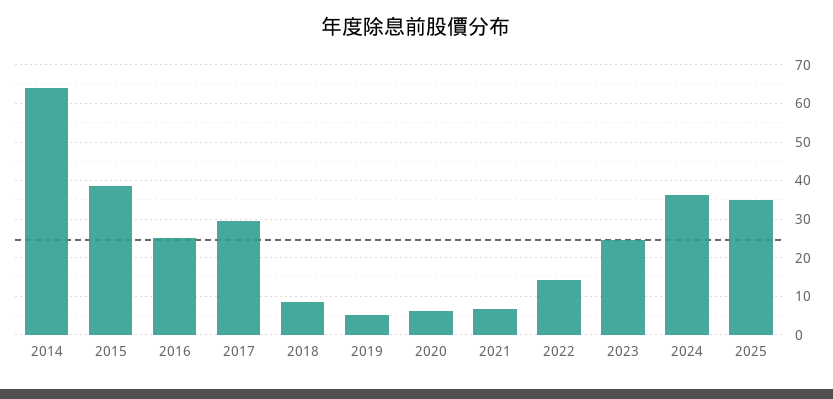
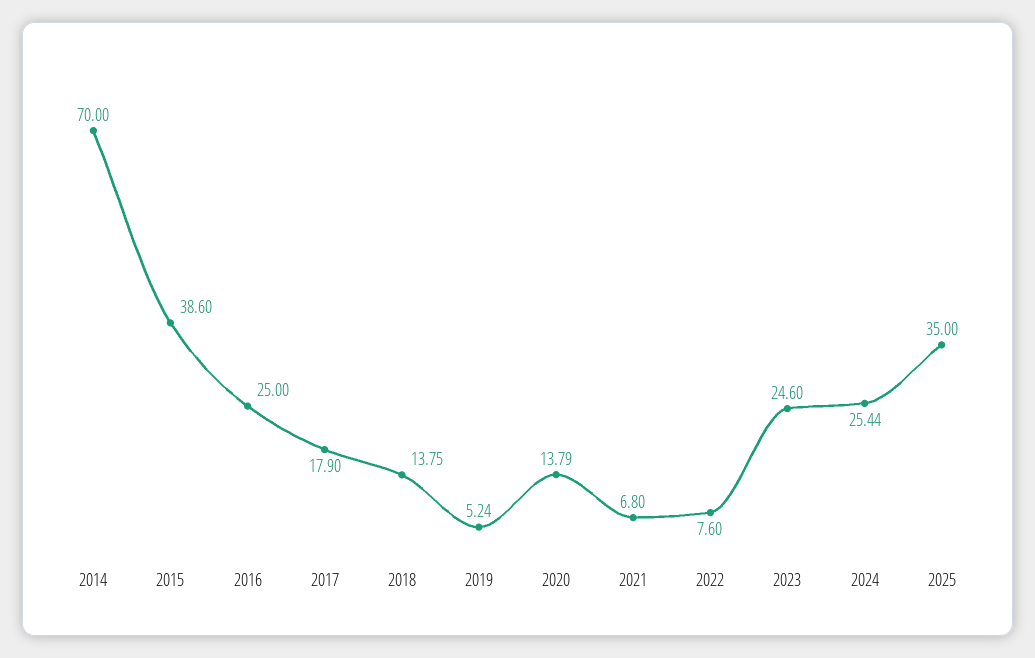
2014: 64 -> 70
2017: 30 -> 17.9
2018: 8 -> 13.75
2020: 6 -> 13.79
2022: 14 -> 7.6
2024: 36 -> 25.44

